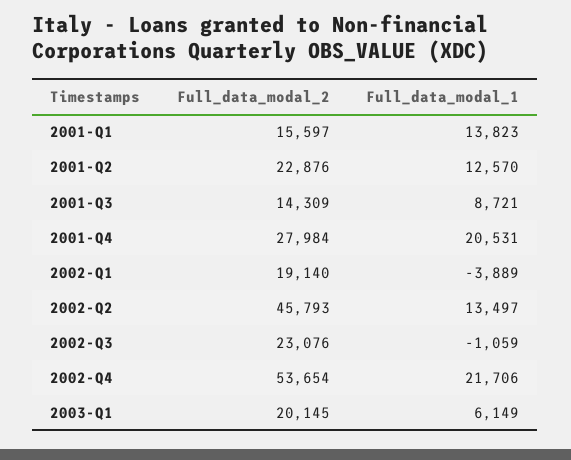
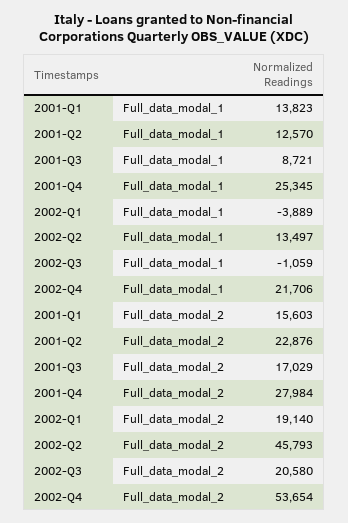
Full_data_modal_2, 2001-Q1: 15597 -> 15603
Full_data_modal_2, 2001-Q3: 14309 -> 17029
Full_data_modal_1, 2001-Q4: 20531 -> 25345
Full_data_modal_2, 2002-Q3: 23076 -> 20580
Full_data_modal_2, 2003-Q1: 20145 -> none
Full_data_modal_1, 2003-Q1: 6149 -> none

